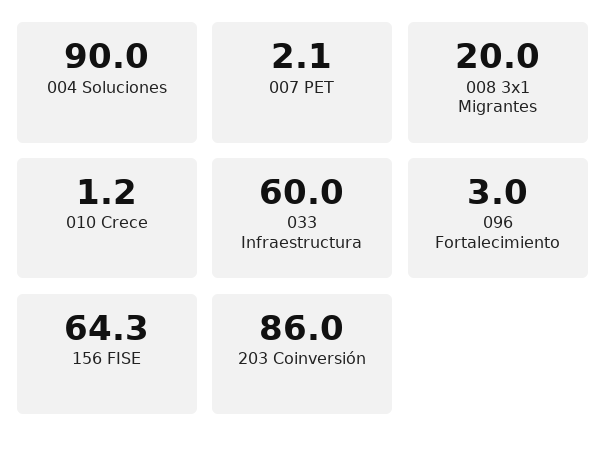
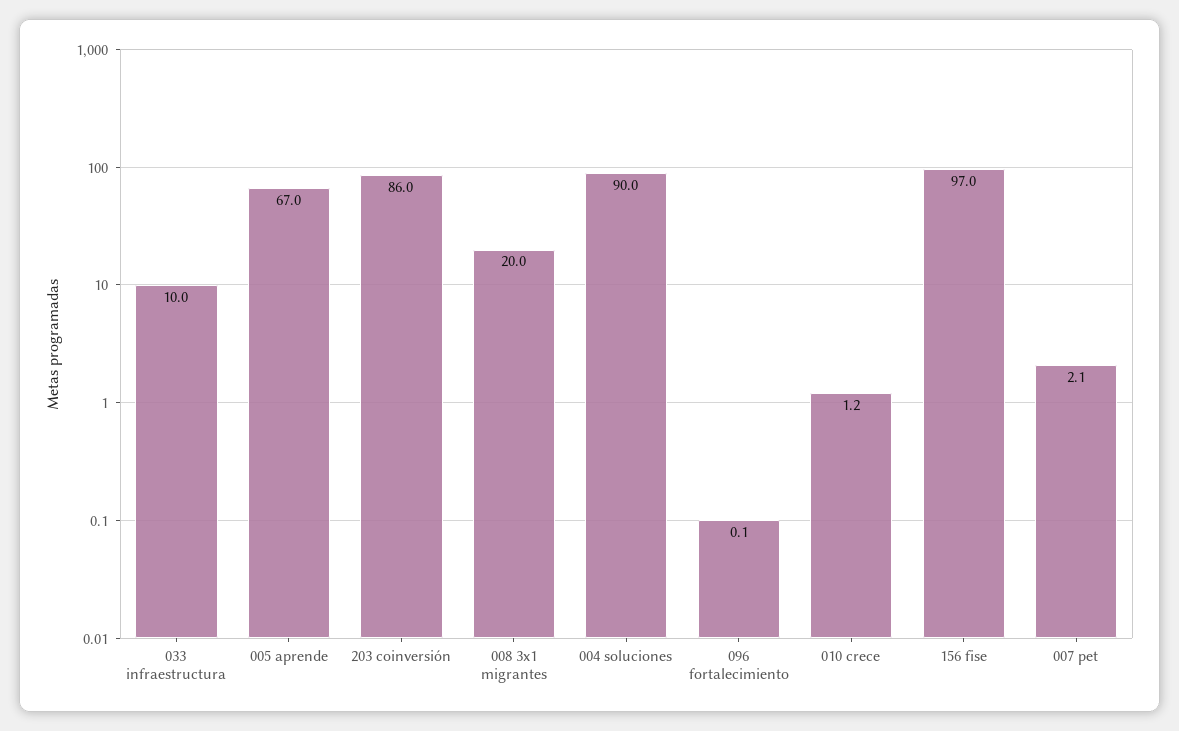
033 Infraestructura: 60 -> 10
096 Fortalecimiento: 3 -> 0.1
156 FISE: 64.3 -> 97
005 aprende: none -> 67

